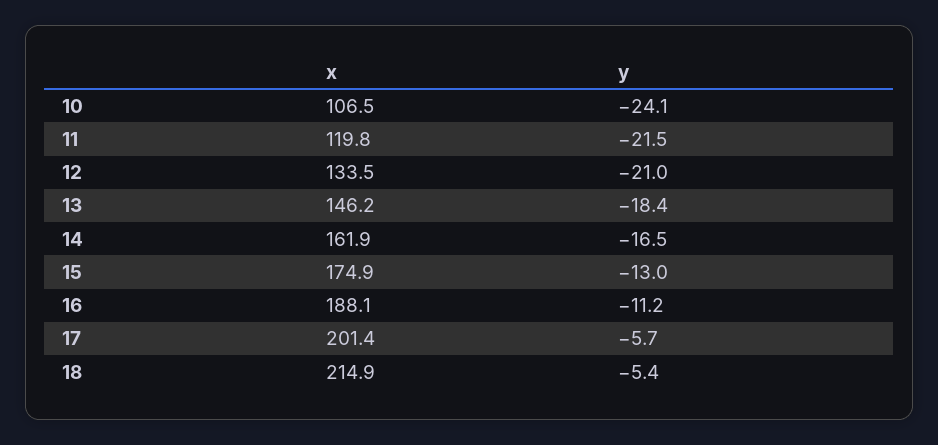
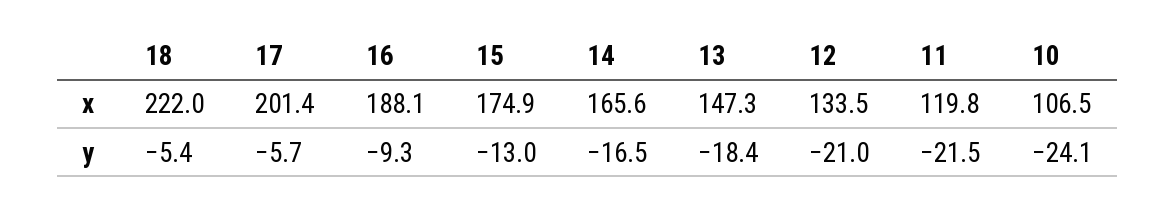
x, 13: 146.2 -> 147.3
x, 14: 161.9 -> 165.6
y, 16: -11.2 -> -9.3
x, 18: 214.9 -> 222

